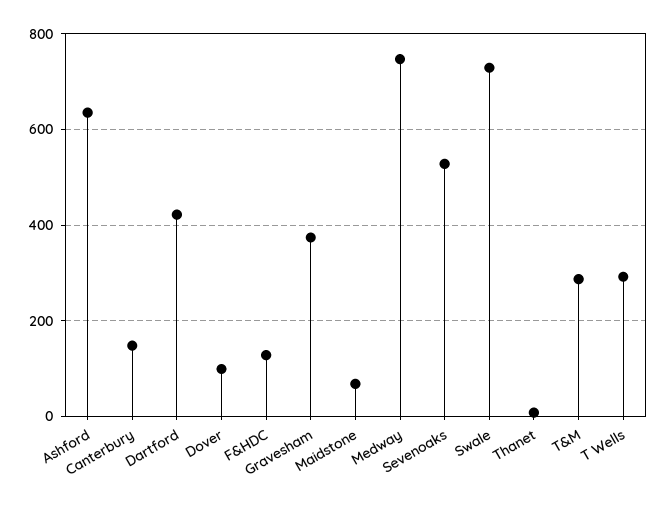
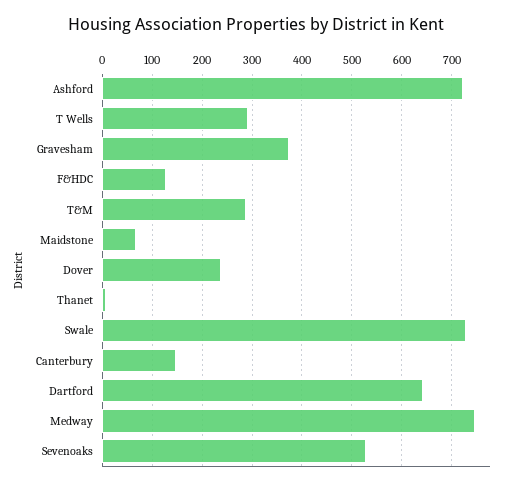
Ashford: 640 -> 720
Dartford: 420 -> 640
Dover: 100 -> 240

